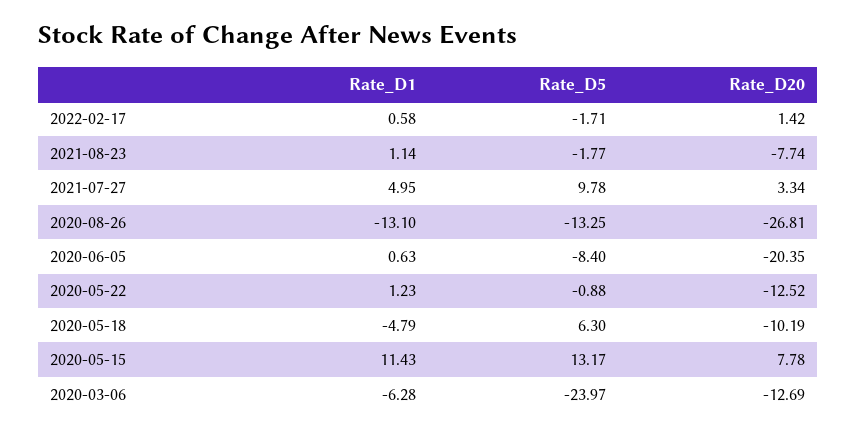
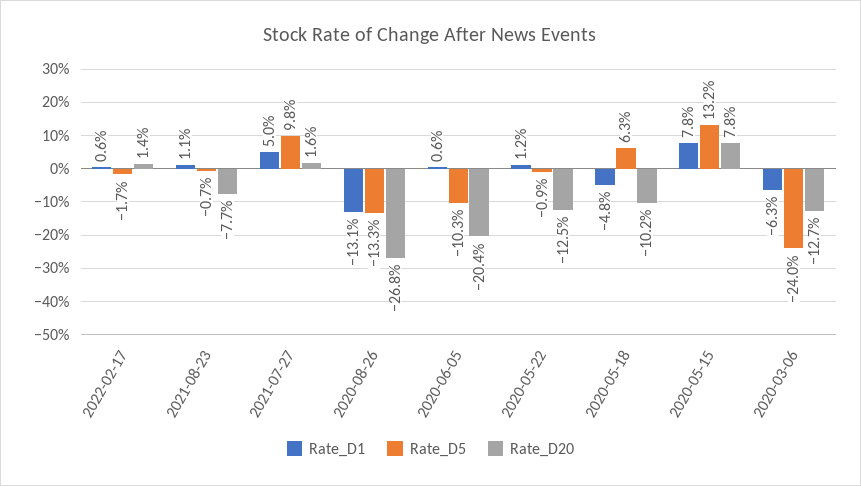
Rate_D5, 2021-08-23: -1.77 -> -0.7
Rate_D20, 2021-07-27: 3.34 -> 1.6
Rate_D5, 2020-06-05: -8.4 -> -10.3
Rate_D1, 2020-05-15: 11.43 -> 7.8

